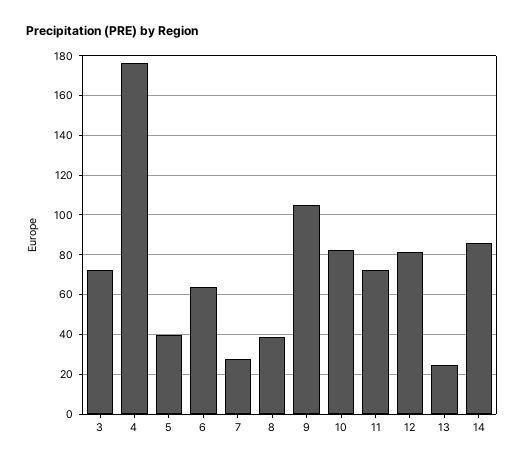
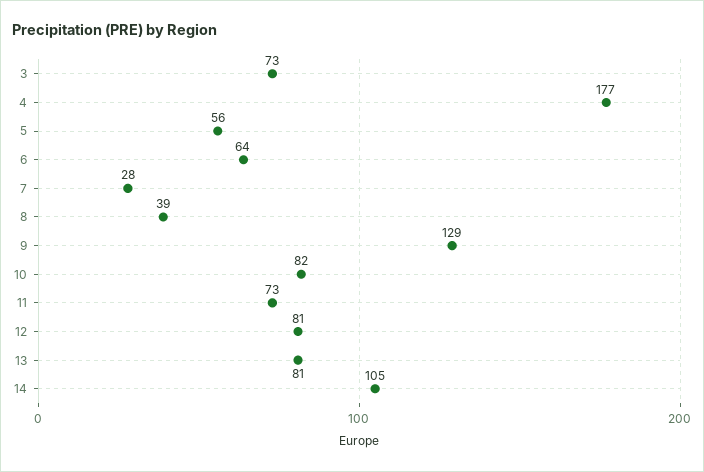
5: 40 -> 56
9: 105 -> 129
13: 25 -> 81
14: 85 -> 105

